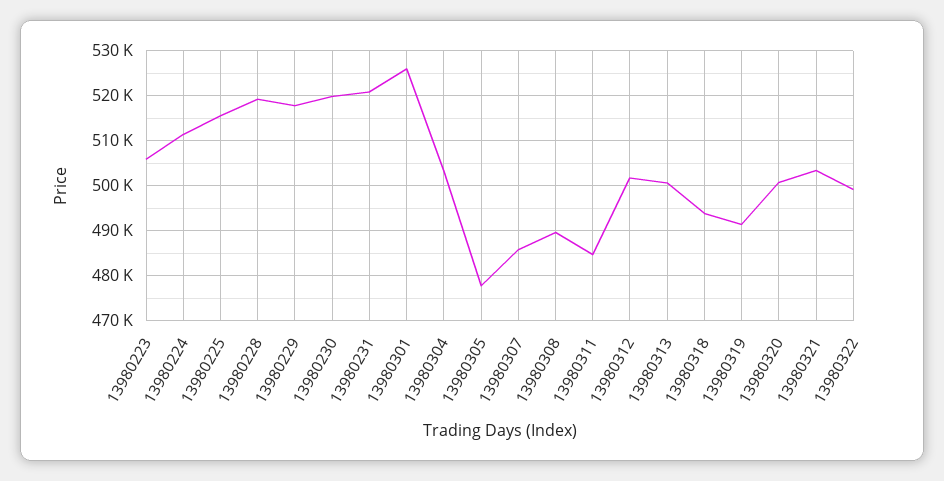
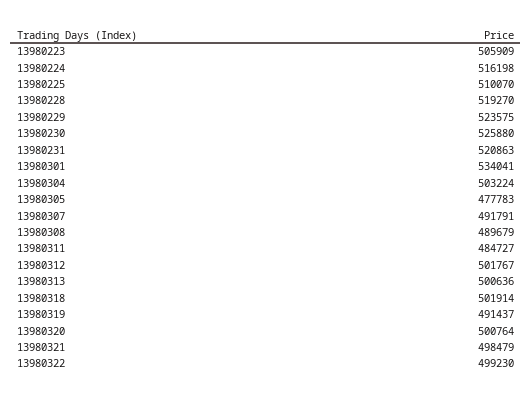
13980224: 512000 -> 516198
13980225: 516000 -> 510070
13980229: 518000 -> 523575
13980230: 520000 -> 525880
13980301: 526000 -> 534041
13980307: 486000 -> 491791
13980318: 494000 -> 501914
13980321: 504000 -> 498479

